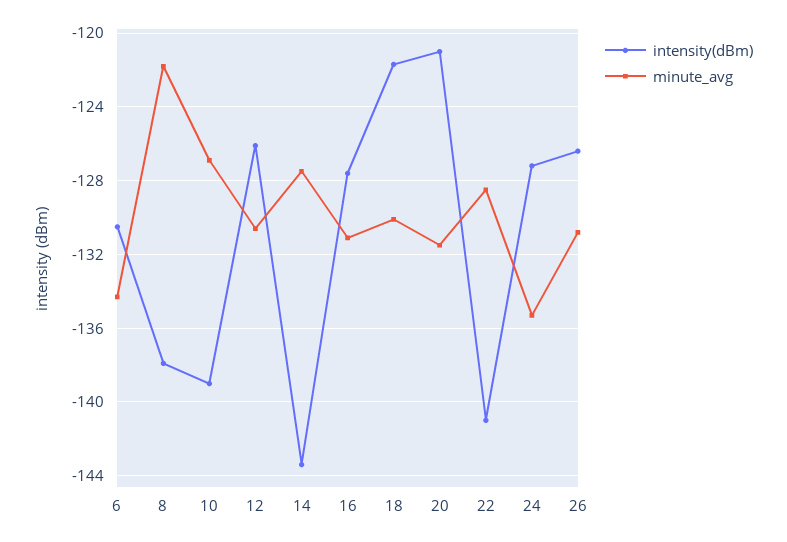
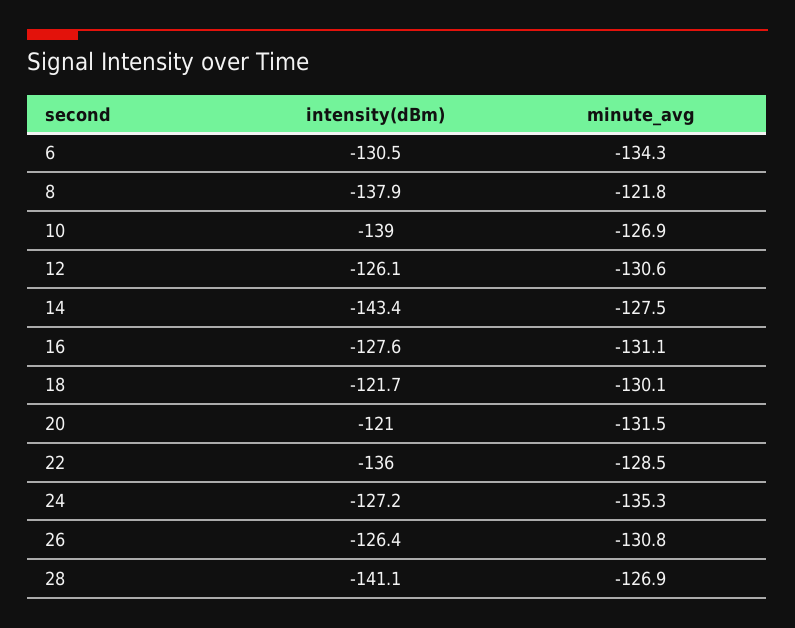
intensity(dBm), 22: -141 -> -136
intensity(dBm), 28: none -> -141.1
minute_avg, 28: none -> -126.9

